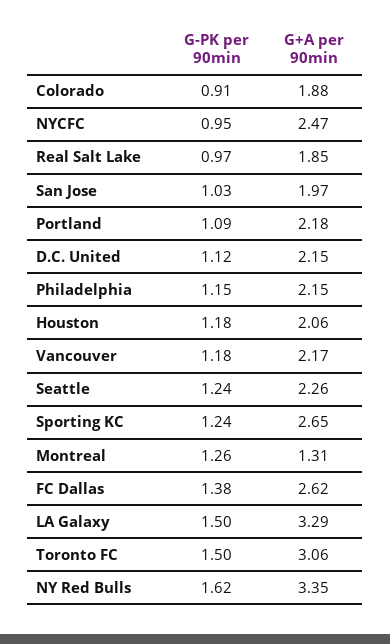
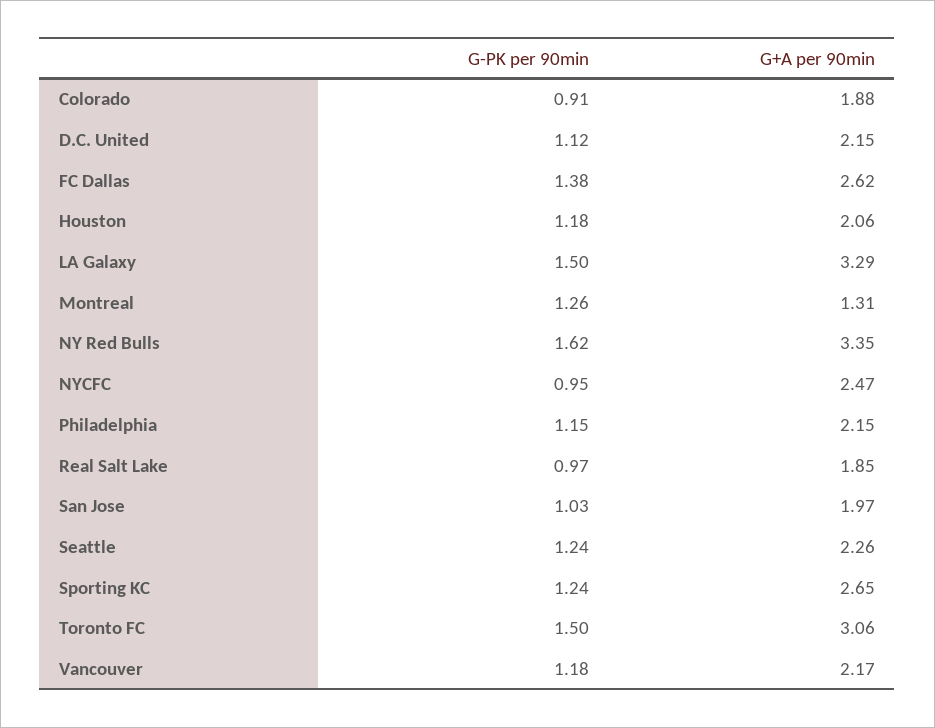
G-PK per 90min, Portland: 1.09 -> none
G+A per 90min, Portland: 2.18 -> none

